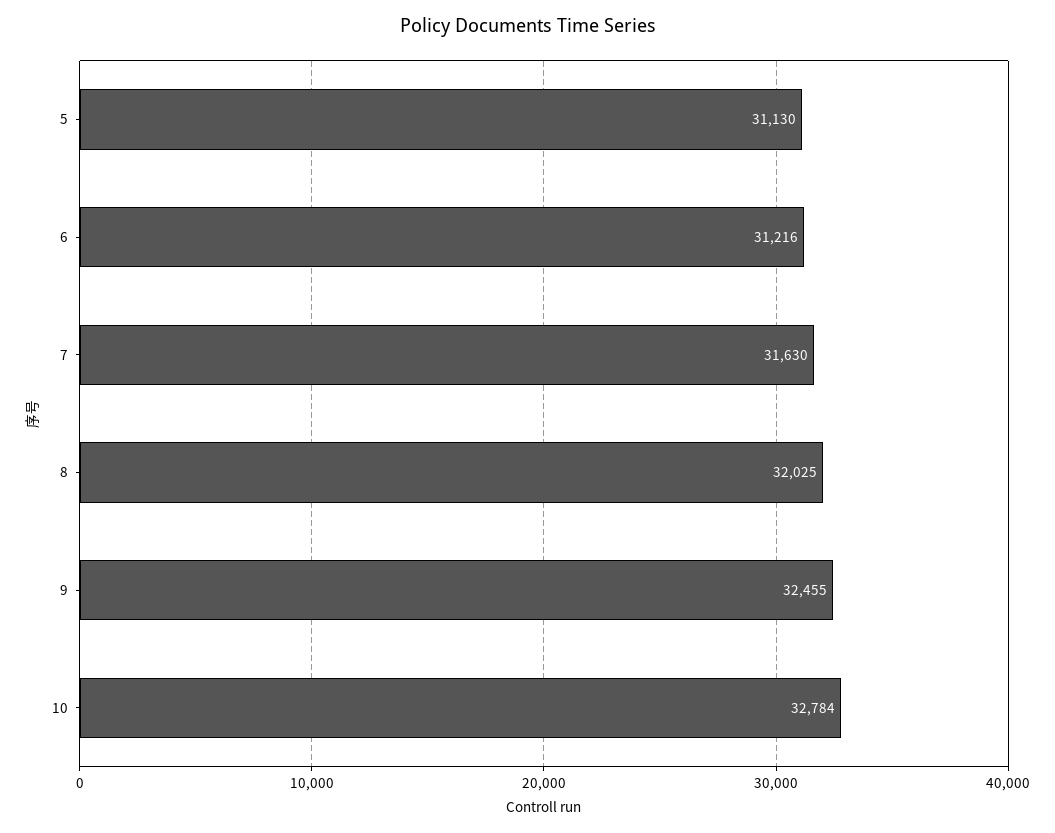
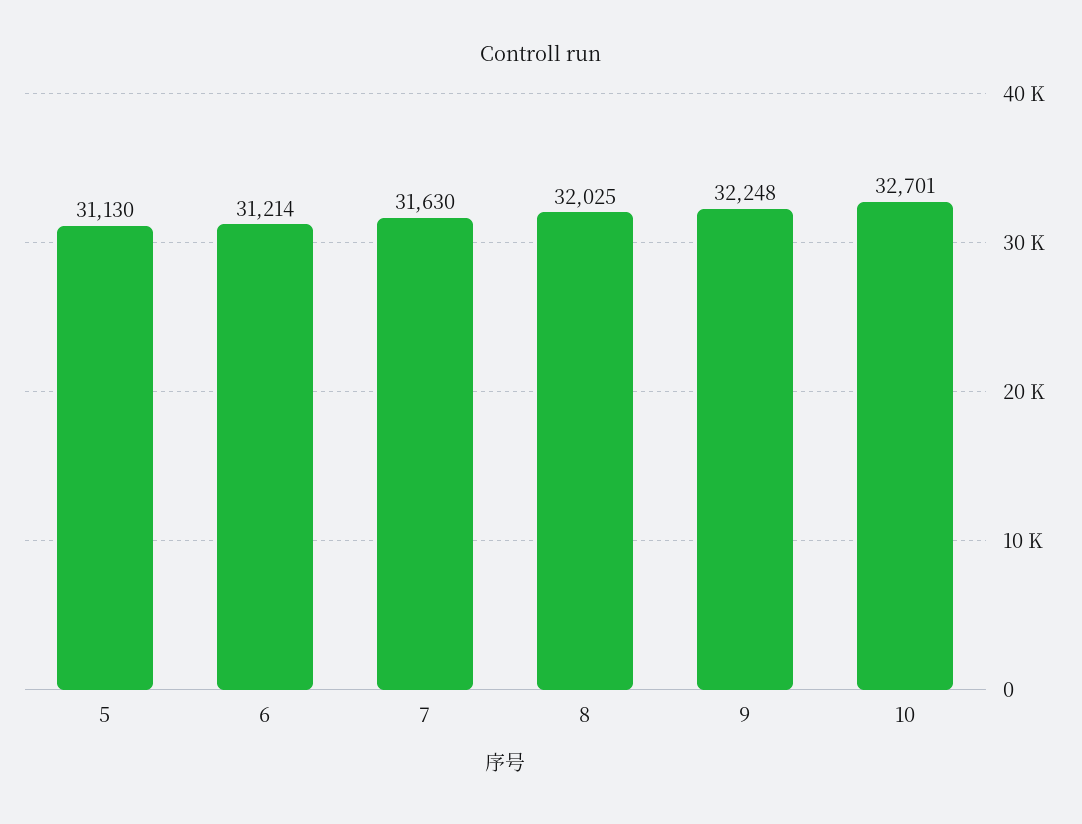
6: 31216 -> 31214
9: 32455 -> 32248
10: 32784 -> 32701

